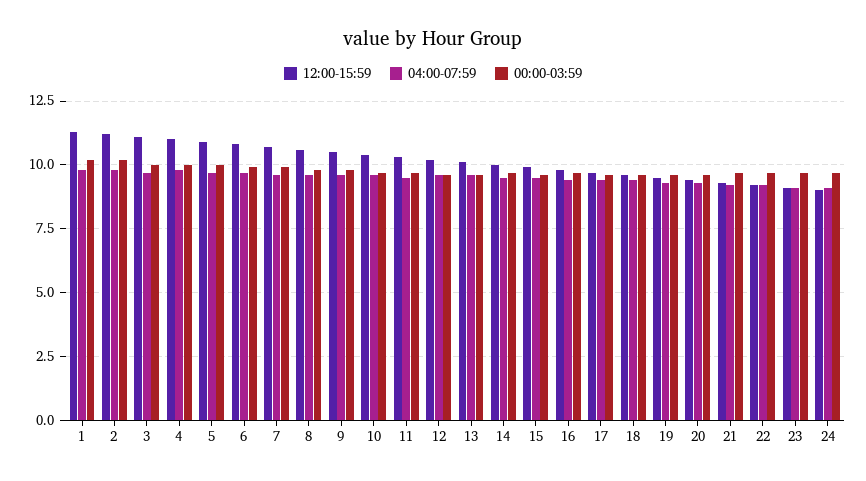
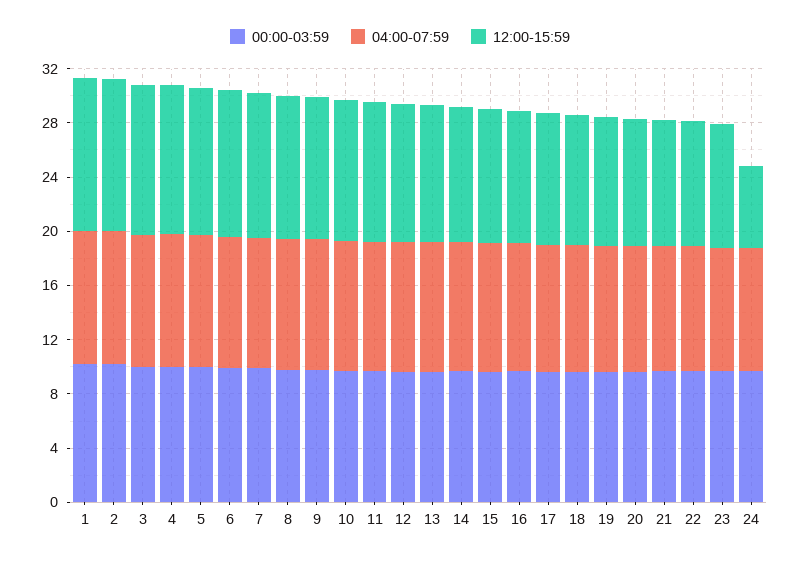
12:00-15:59, 24: 9 -> 6

